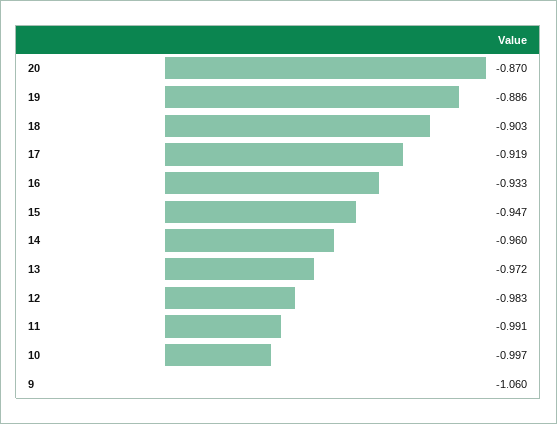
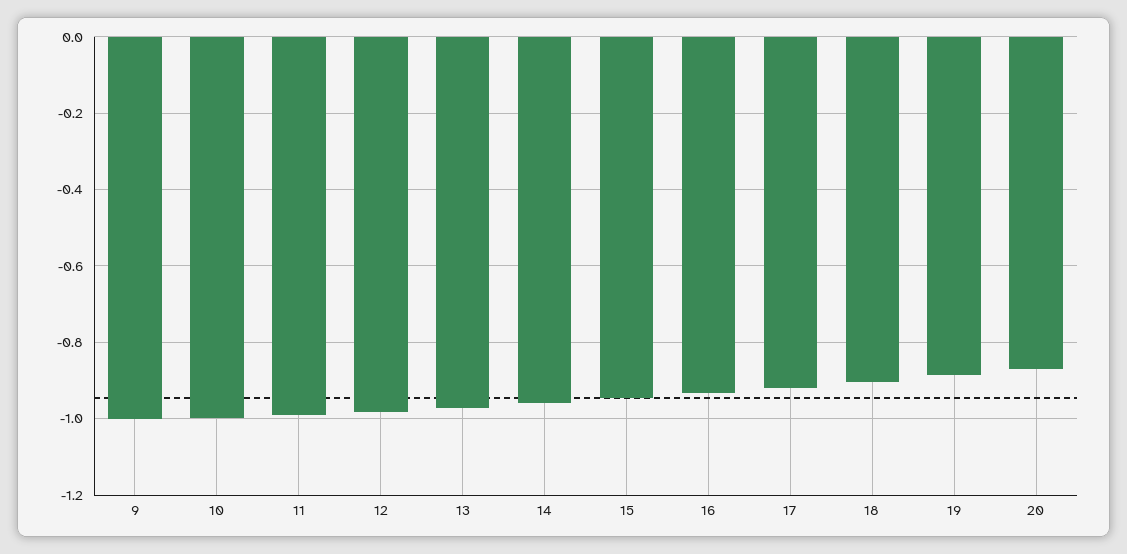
9: -1.06 -> -1

